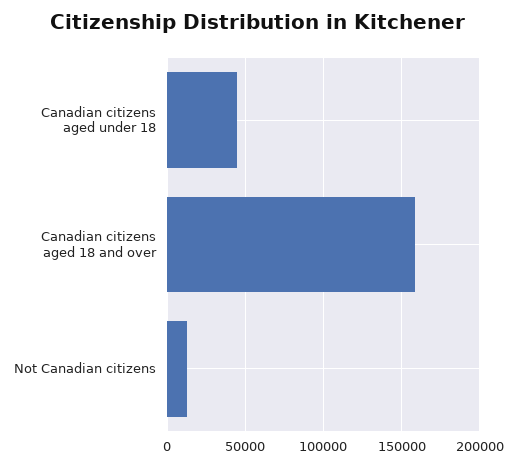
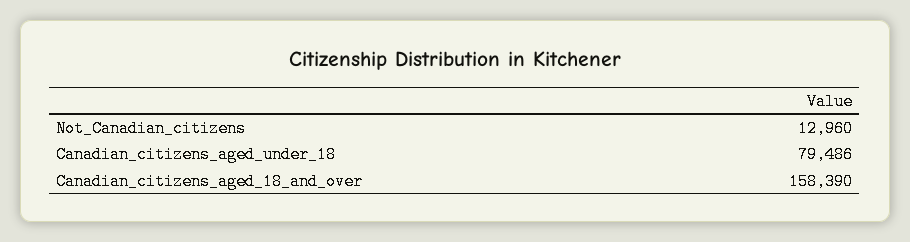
Canadian citizens aged under 18: 45000 -> 79486

